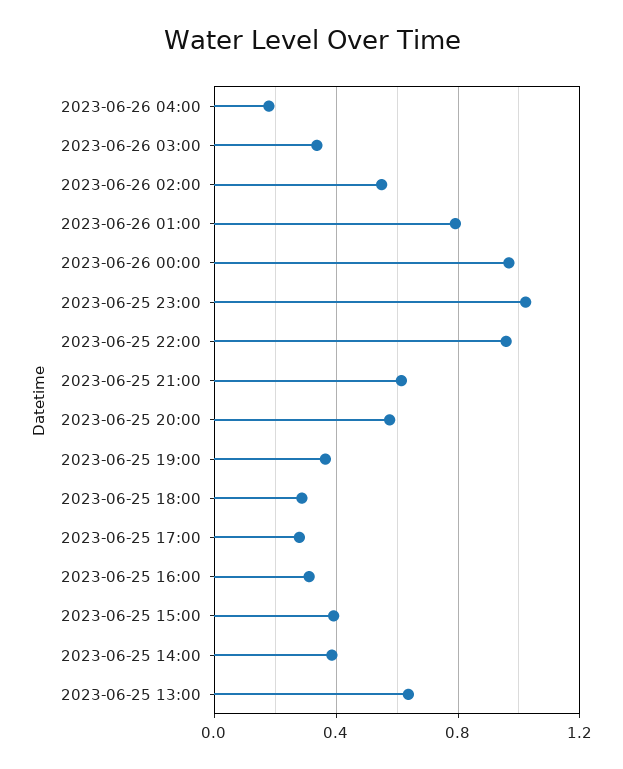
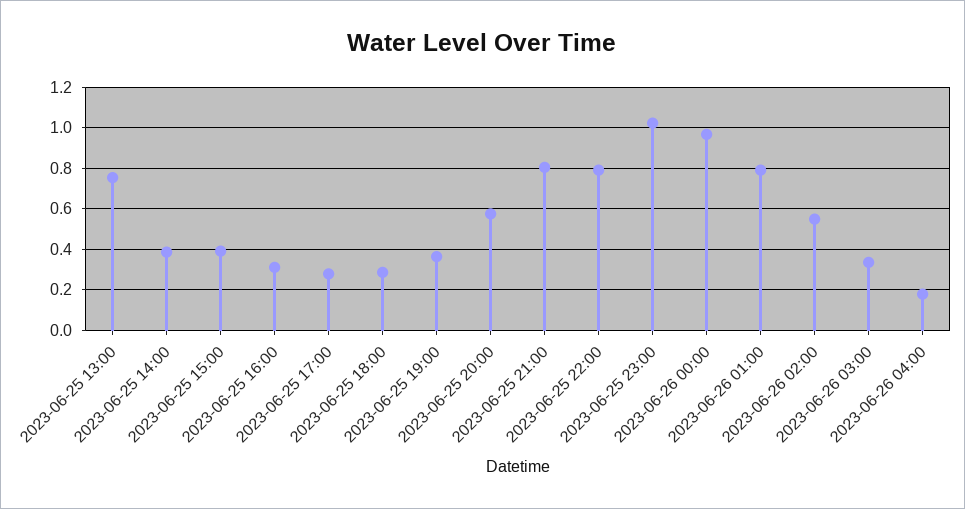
2023-06-25 22:00: 0.95 -> 0.8
2023-06-25 21:00: 0.6 -> 0.8
2023-06-25 13:00: 0.65 -> 0.75

